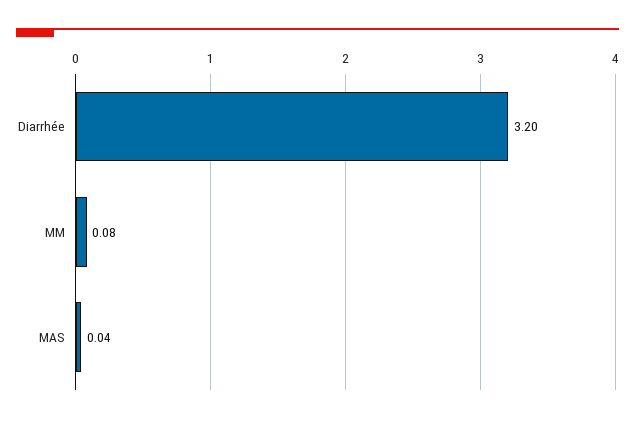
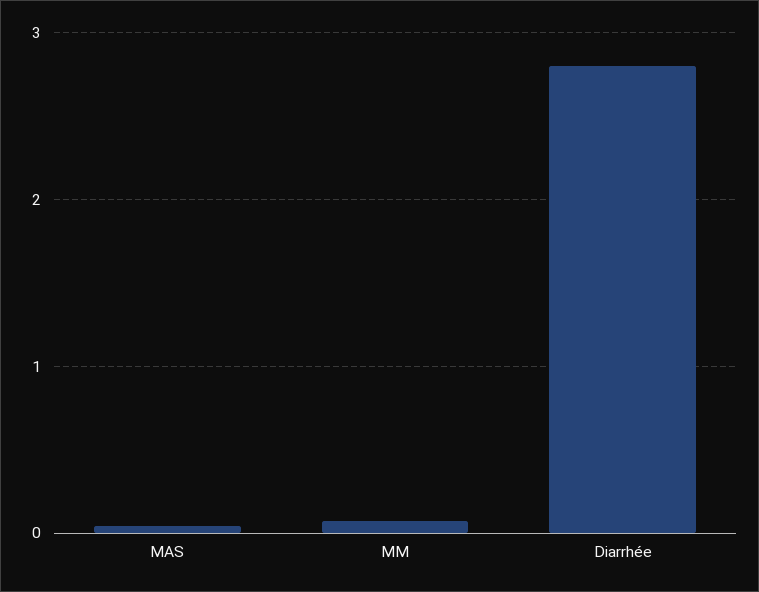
Diarrhée: 3.2 -> 2.8

